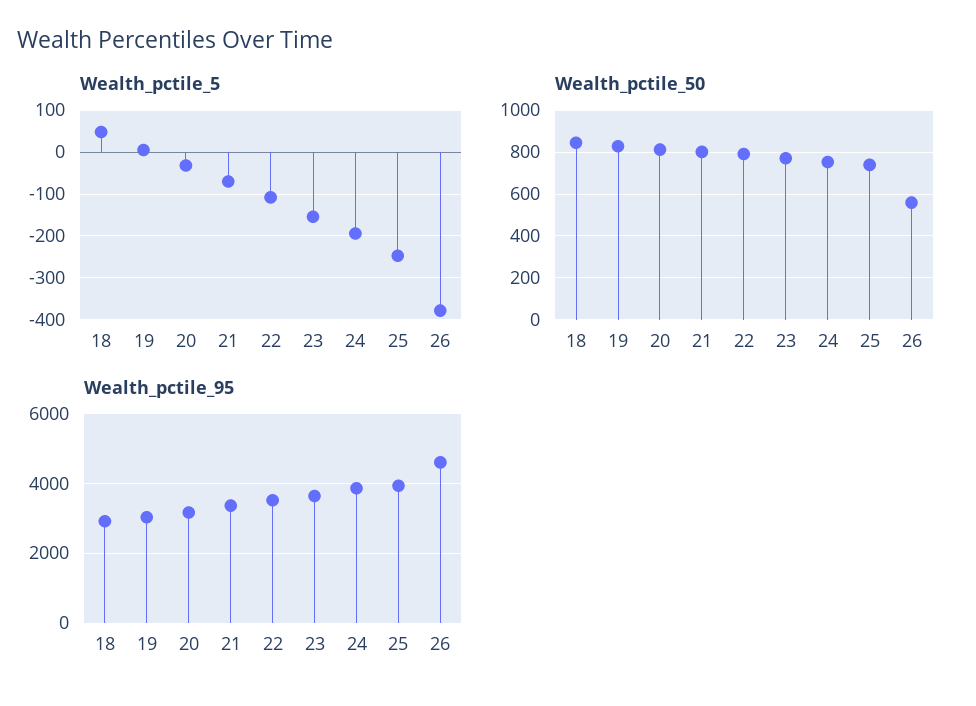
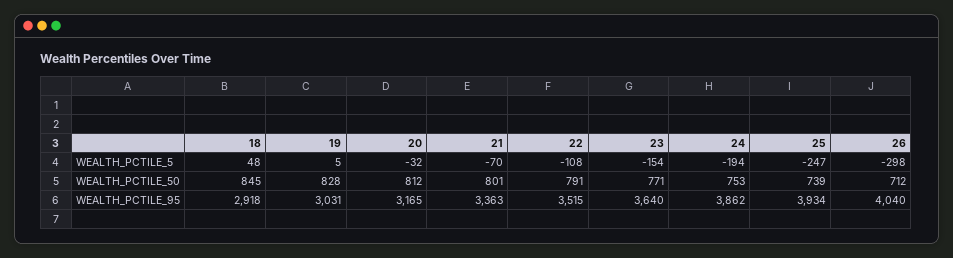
Wealth_pctile_5, 26: -380 -> -298
Wealth_pctile_50, 26: 550 -> 712
Wealth_pctile_95, 26: 4600 -> 4040

